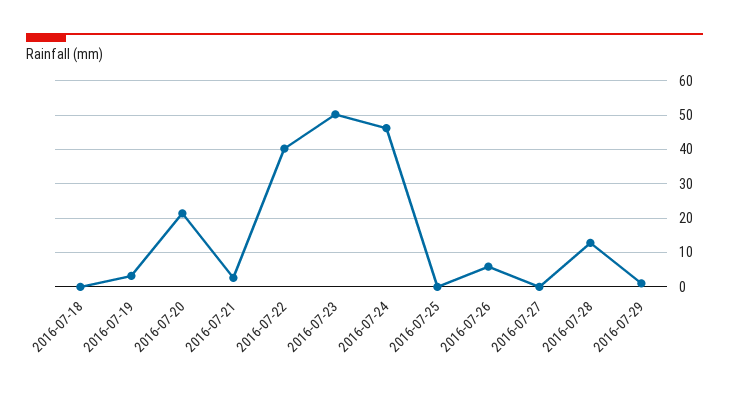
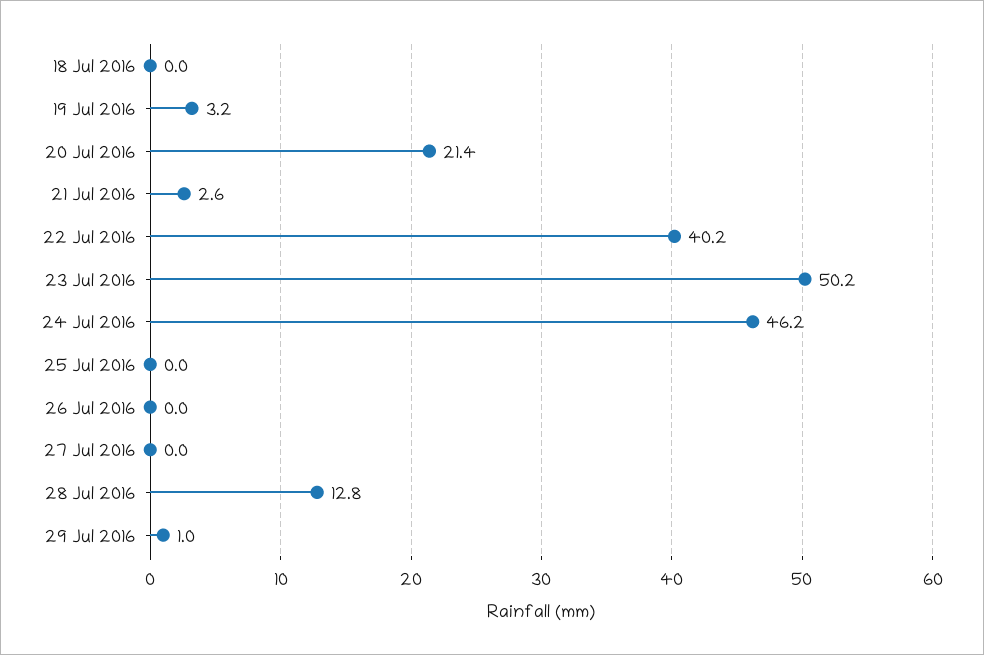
2016-07-26: 6 -> 0

